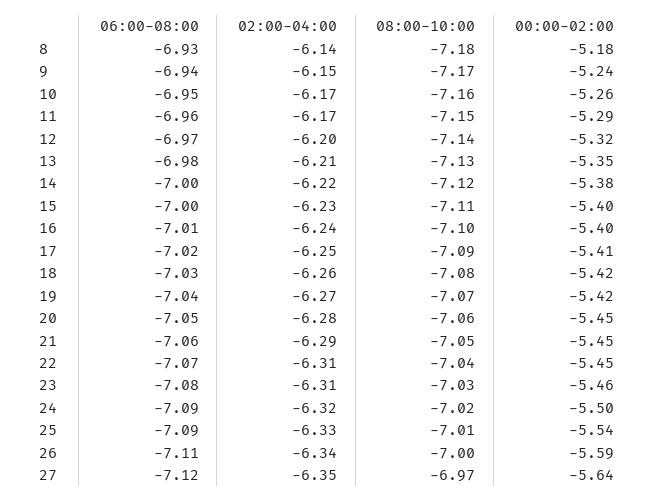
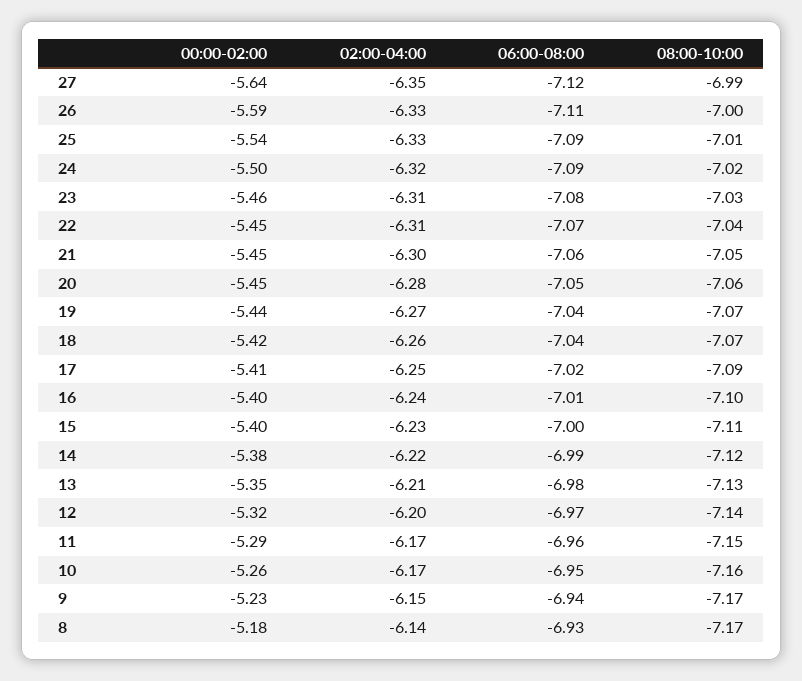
08:00-10:00, 8: -7.18 -> -7.17
00:00-02:00, 9: -5.24 -> -5.23
06:00-08:00, 14: -7 -> -6.99
06:00-08:00, 18: -7.03 -> -7.04
08:00-10:00, 18: -7.08 -> -7.07
00:00-02:00, 19: -5.42 -> -5.44
02:00-04:00, 21: -6.29 -> -6.3
02:00-04:00, 26: -6.34 -> -6.33
08:00-10:00, 27: -6.97 -> -6.99

